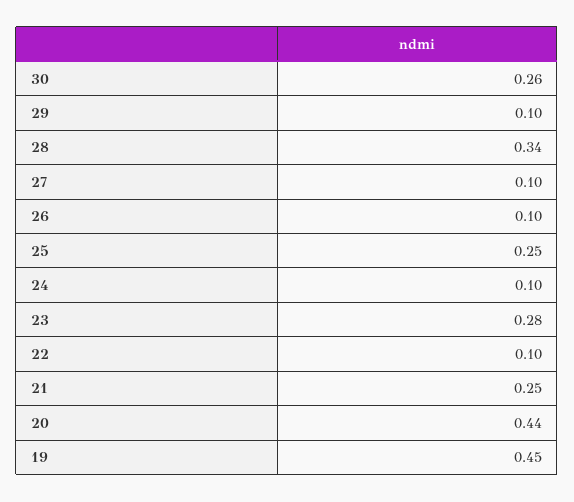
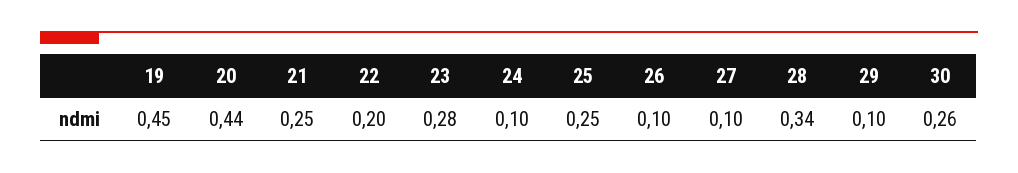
22: 0.1 -> 0.2

